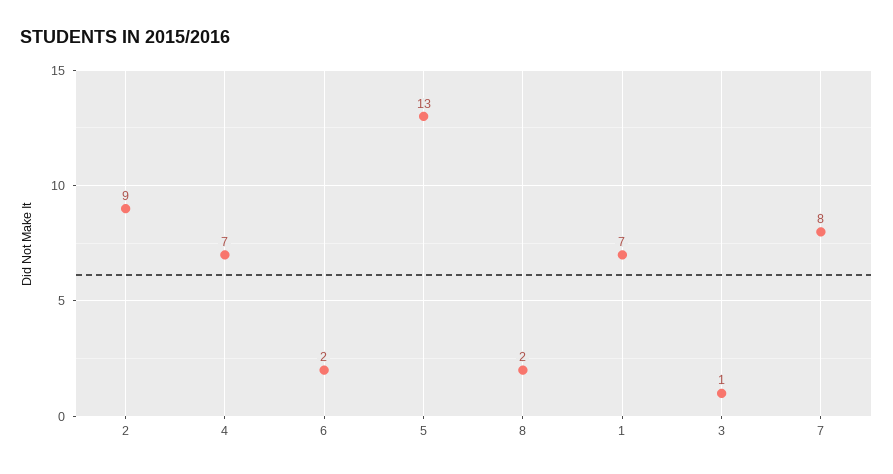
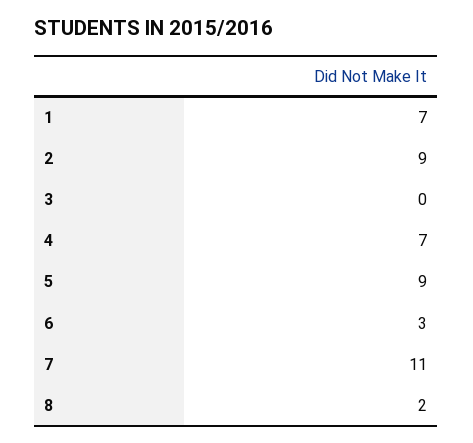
6: 2 -> 3
5: 13 -> 9
3: 1 -> 0
7: 8 -> 11

